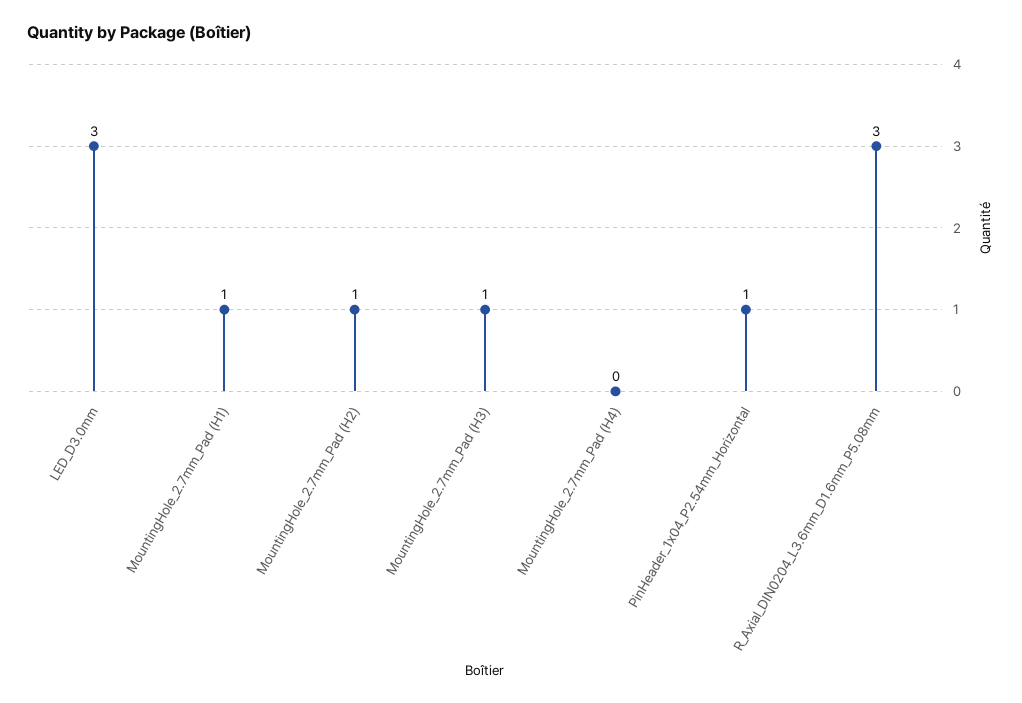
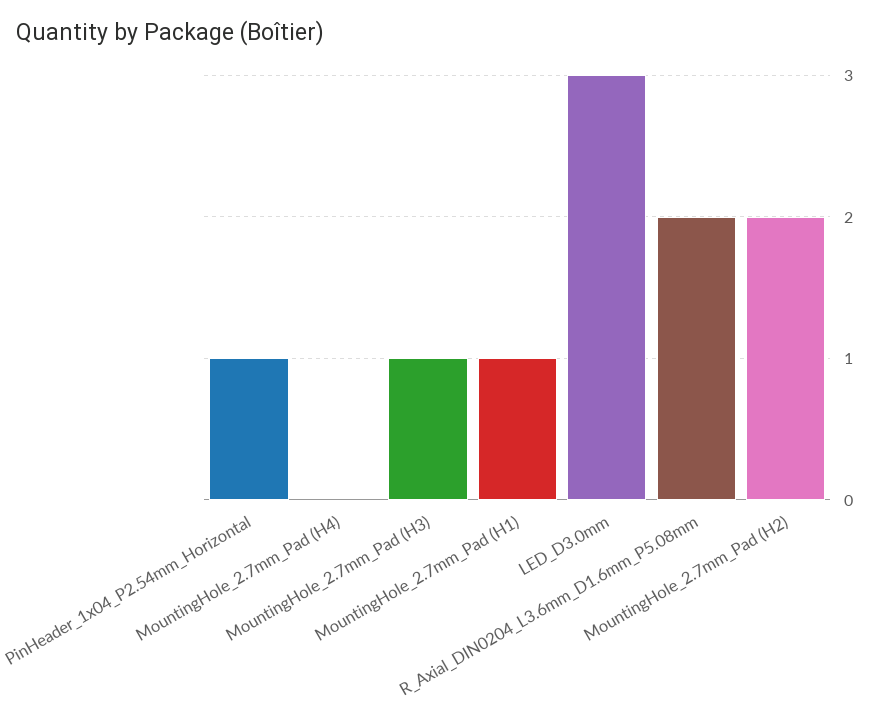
MountingHole_2.7mm_Pad (H2): 1 -> 2
R_Axial_DIN0204_L3.6mm_D1.6mm_P5.08mm: 3 -> 2

